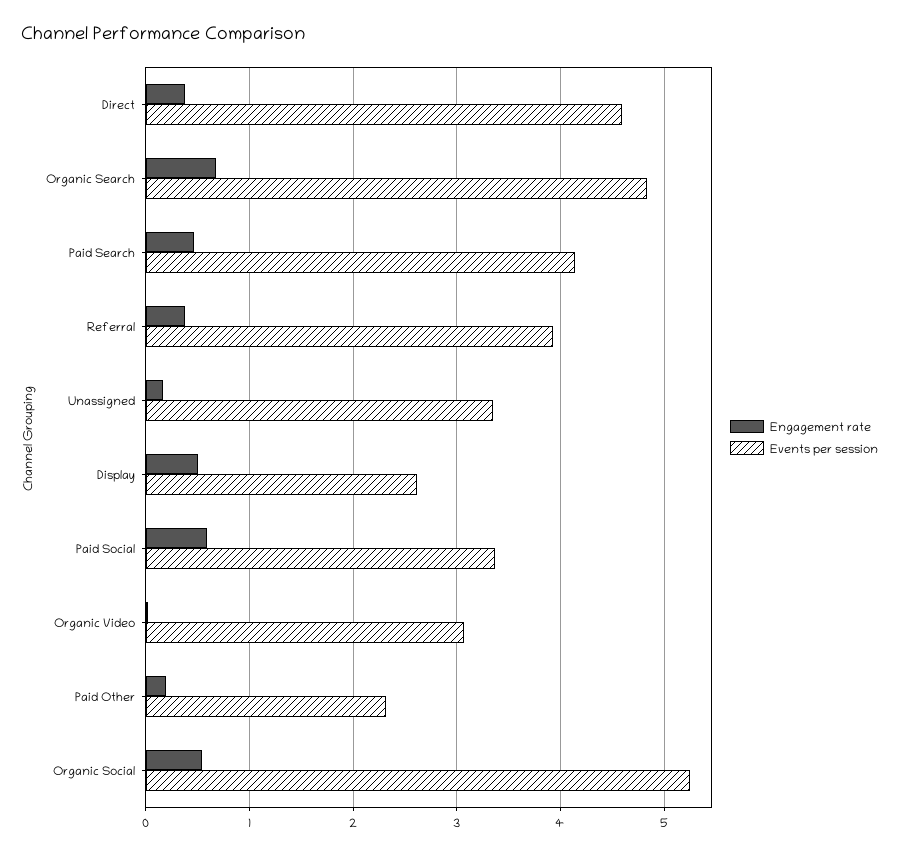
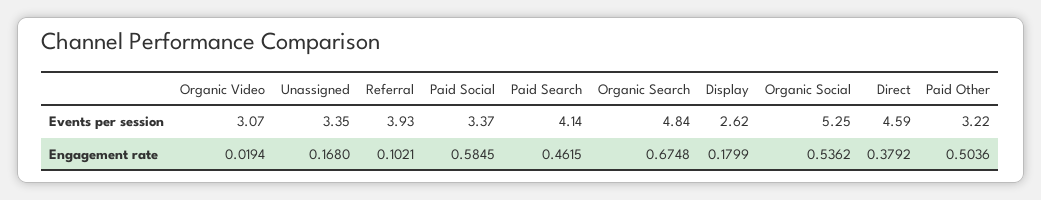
Engagement rate, Referral: 0.4 -> 0.1021
Engagement rate, Display: 0.5 -> 0.1799
Engagement rate, Paid Other: 0.2 -> 0.5036
Events per session, Paid Other: 2.3 -> 3.22

